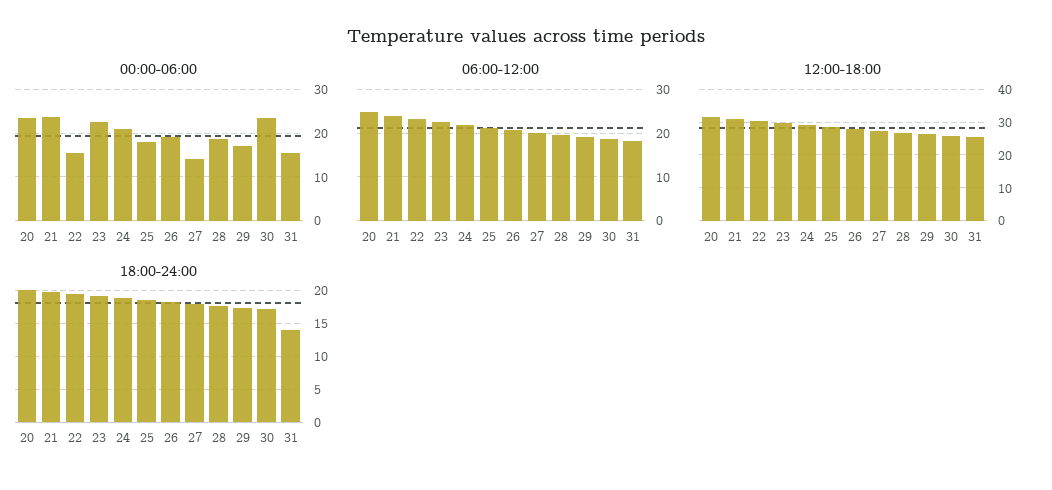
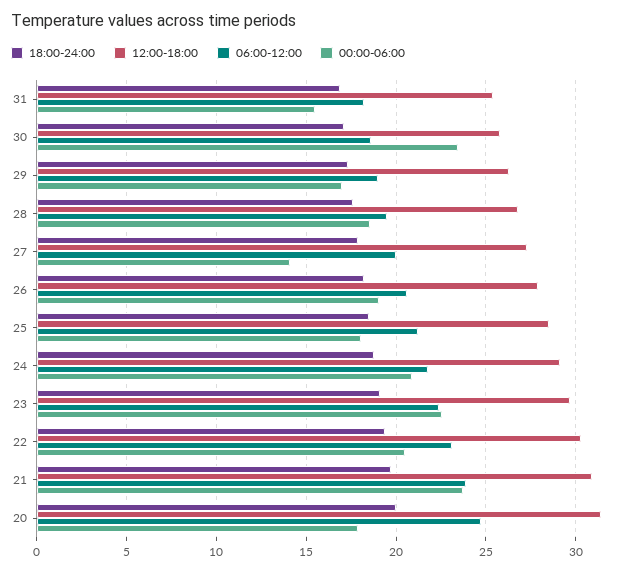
00:00-06:00, 20: 24 -> 18
00:00-06:00, 22: 16 -> 20.5
18:00-24:00, 31: 14 -> 17

